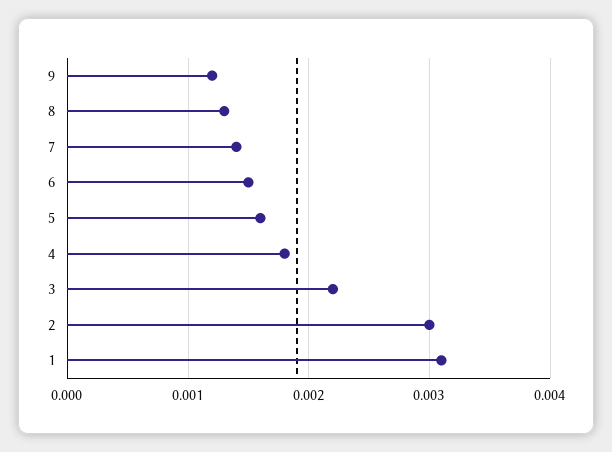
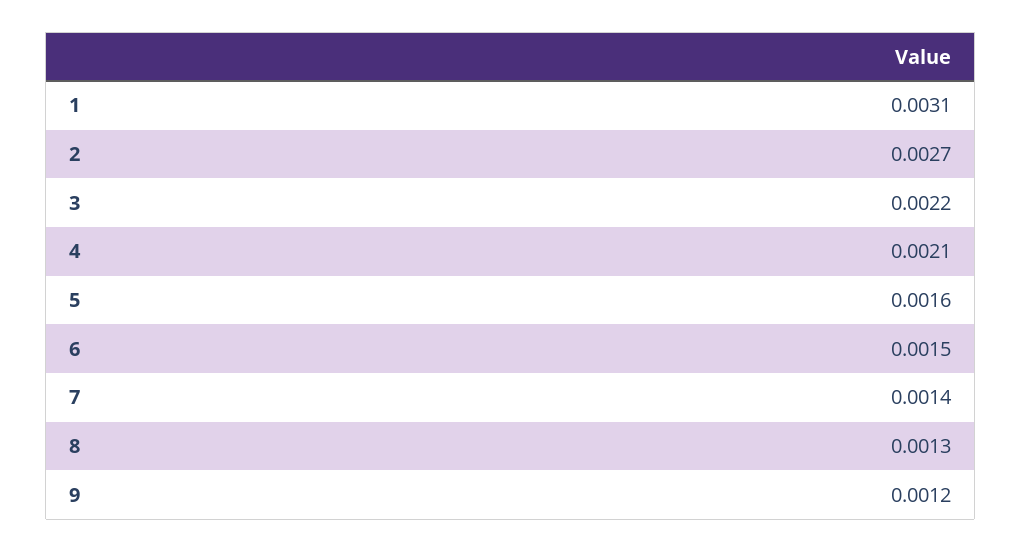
4: 0.0018 -> 0.0021
2: 0.003 -> 0.0027

